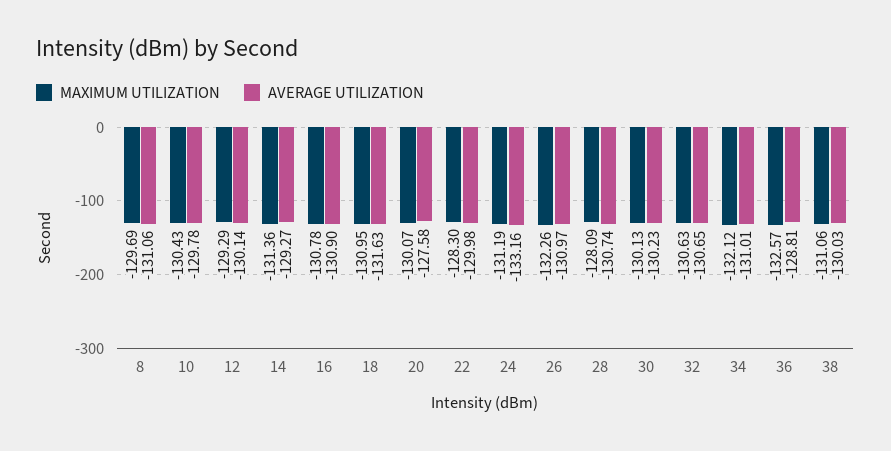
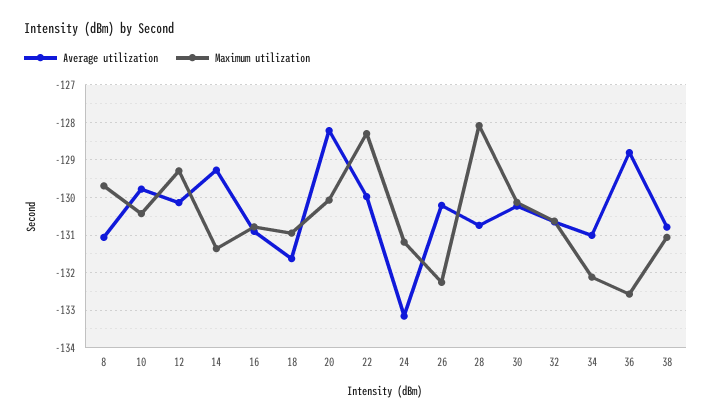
AVERAGE UTILIZATION, 20: -127.58 -> -128.2
AVERAGE UTILIZATION, 26: -130.97 -> -130.2
AVERAGE UTILIZATION, 38: -130.03 -> -130.8

